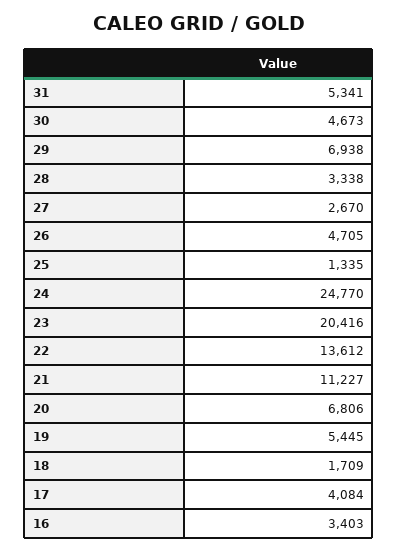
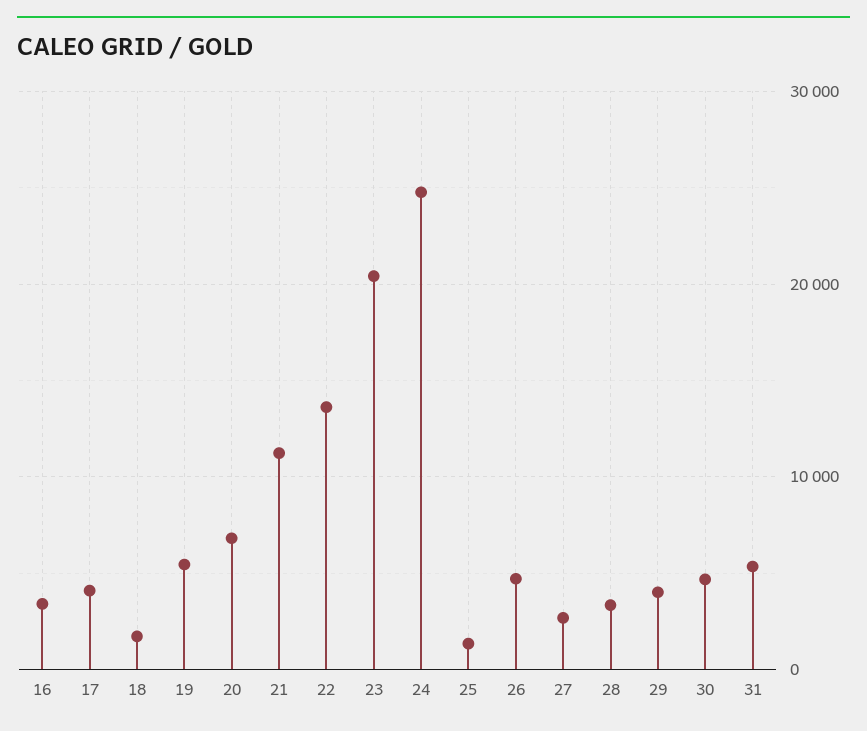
29: 6938 -> 4000

